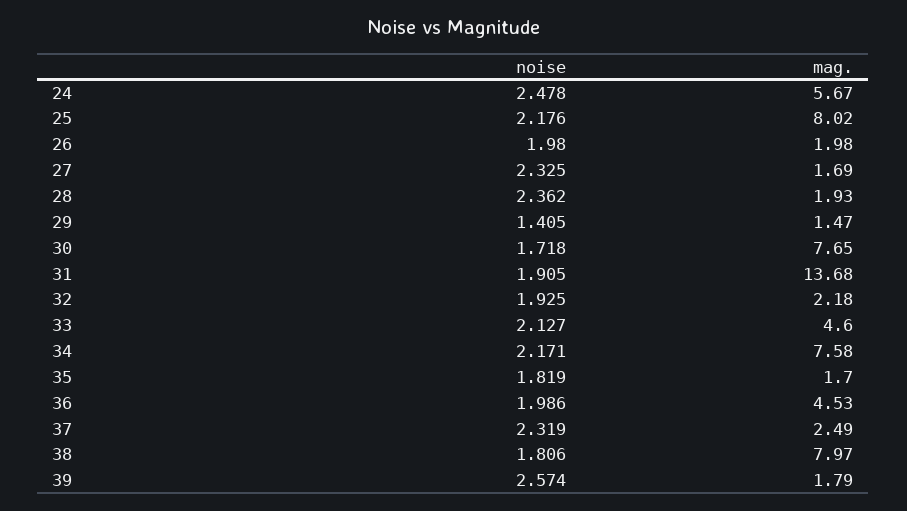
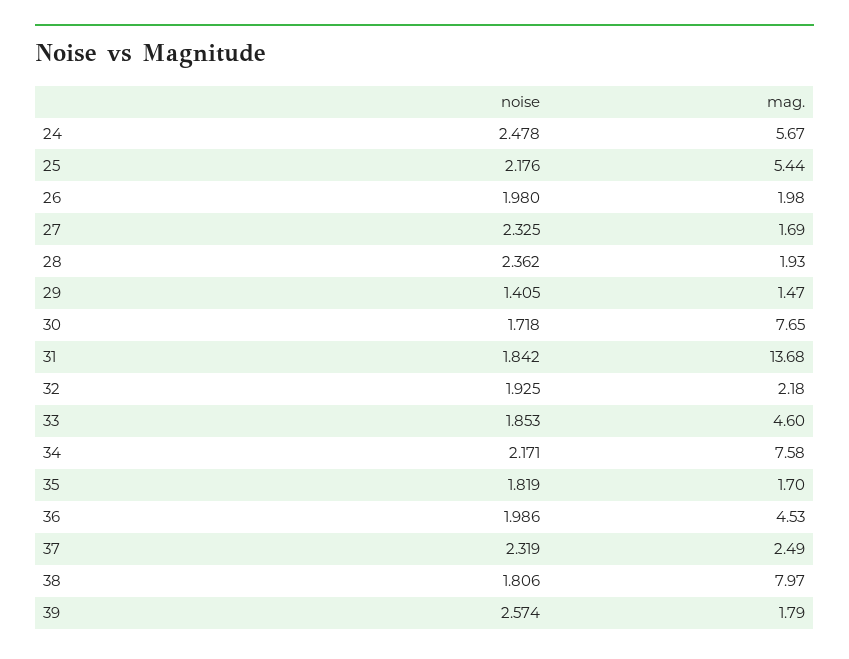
mag., 25: 8.02 -> 5.44
noise, 31: 1.905 -> 1.842
noise, 33: 2.127 -> 1.853

